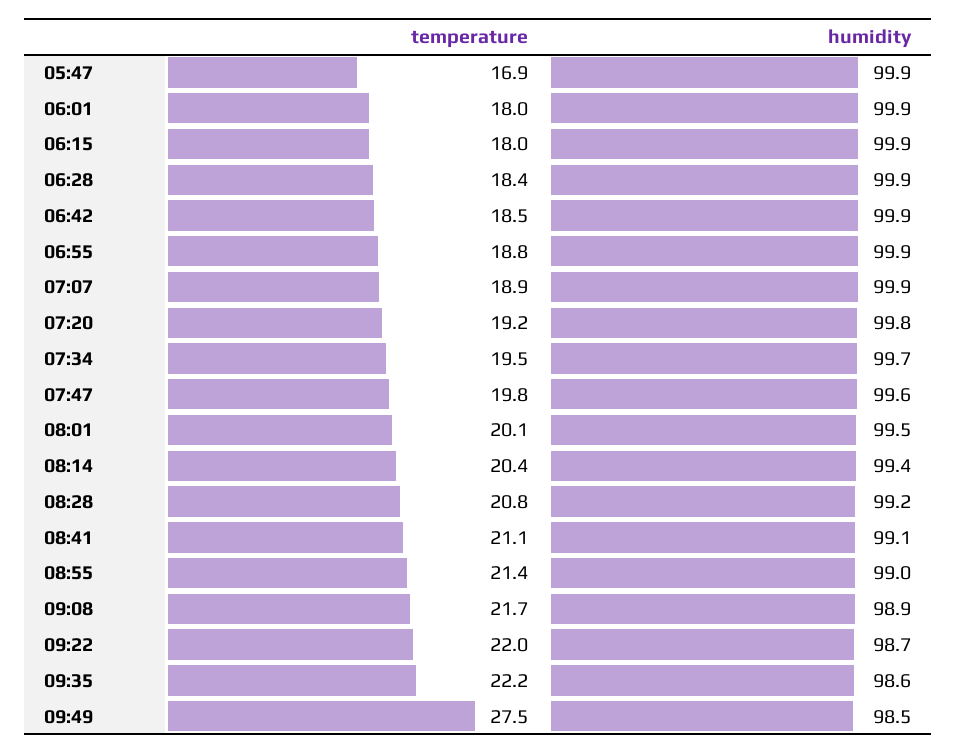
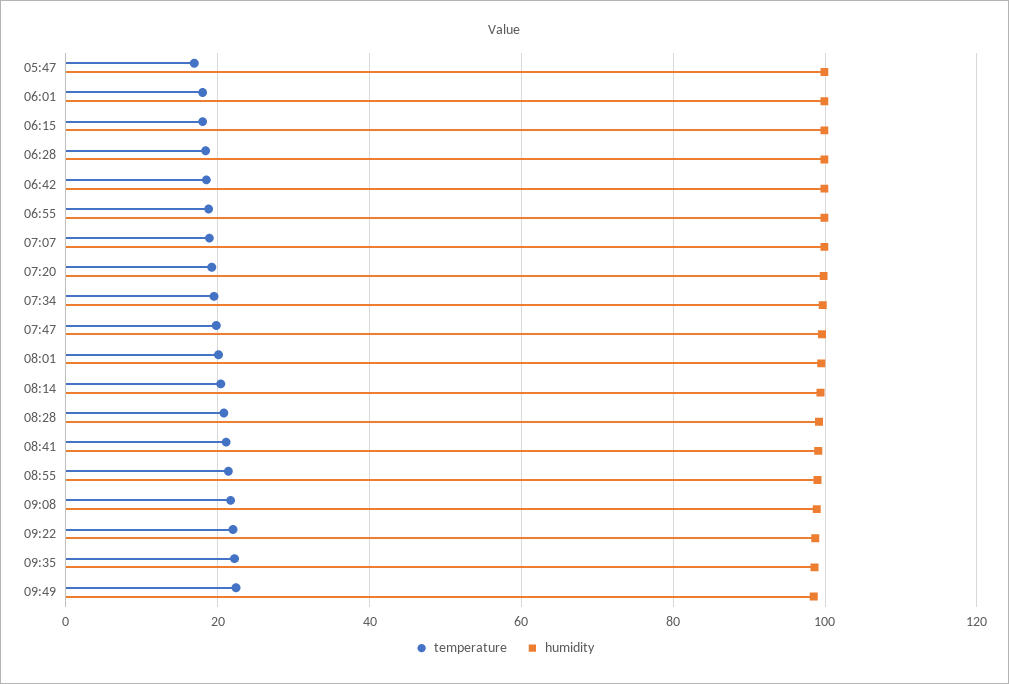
temperature, 09:49: 27.5 -> 22

